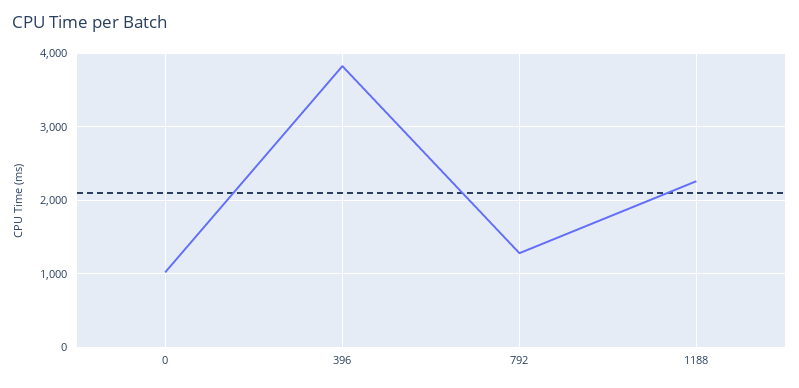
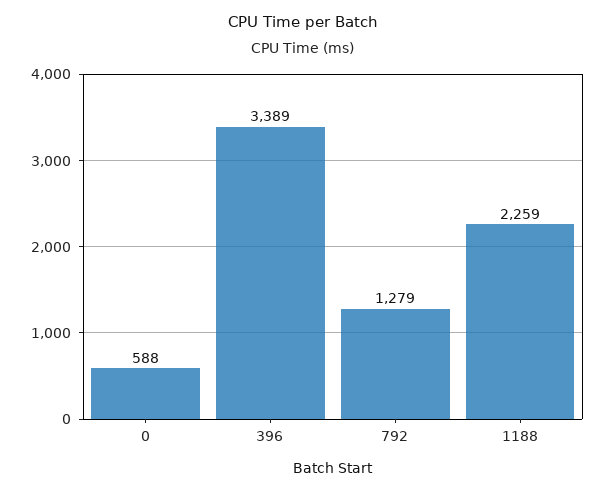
0: 1000 -> 588
396: 3800 -> 3389

